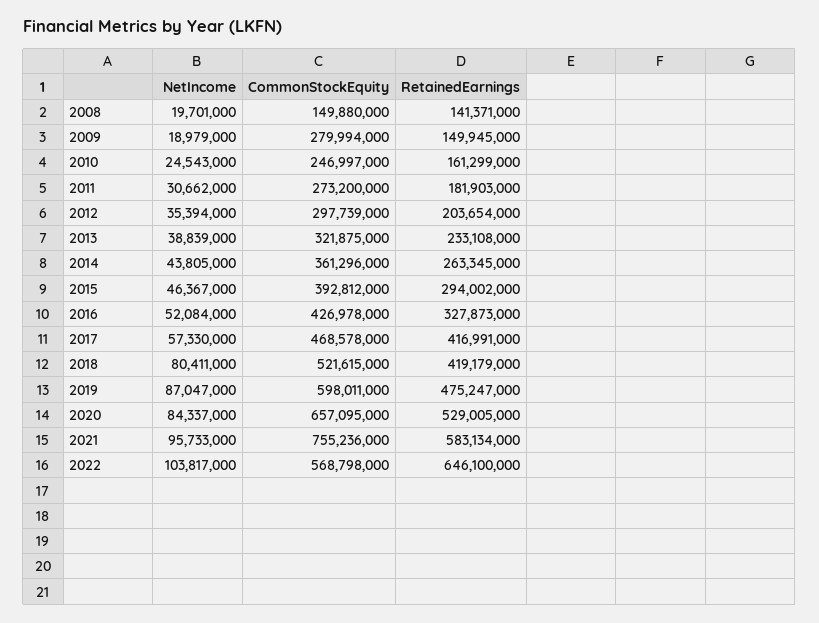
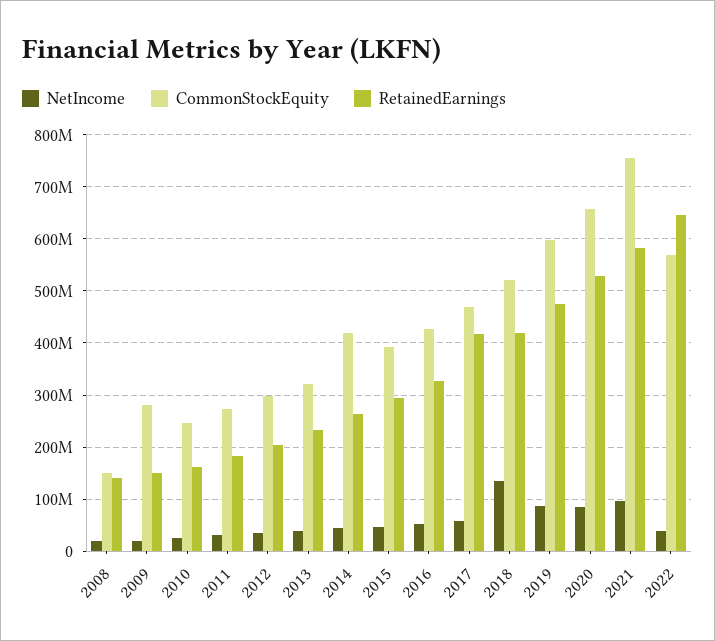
CommonStockEquity, 2014: 361296000 -> 420000000
NetIncome, 2018: 80411000 -> 140000000
NetIncome, 2022: 103817000 -> 40000000

